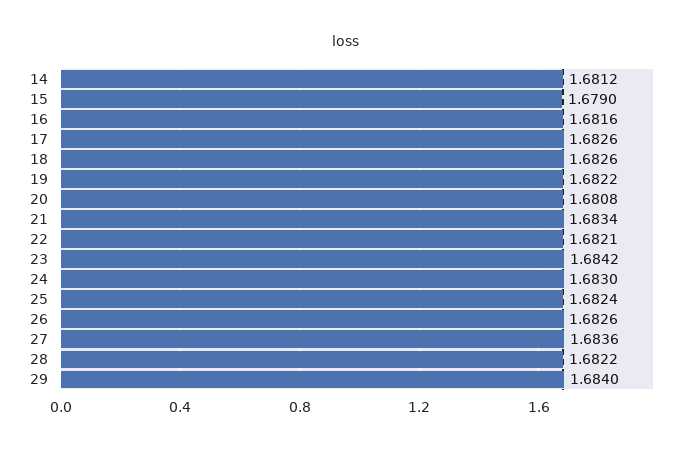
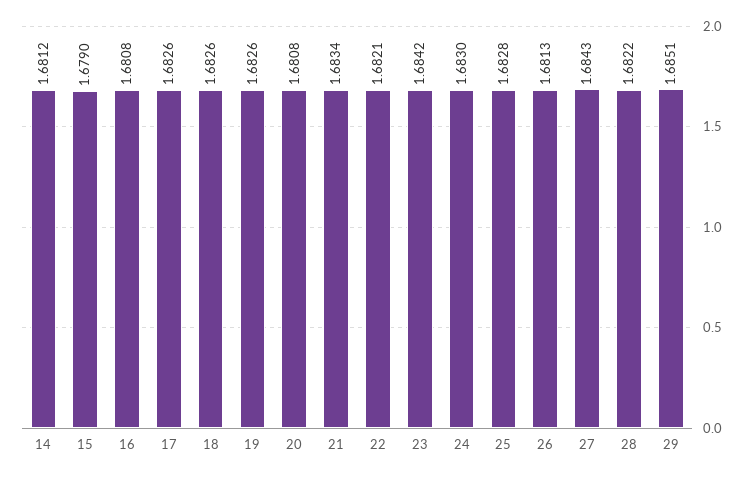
16: 1.6816 -> 1.6808
19: 1.6822 -> 1.6826
25: 1.6824 -> 1.6828
26: 1.6826 -> 1.6813
27: 1.6836 -> 1.6843
29: 1.684 -> 1.6851

